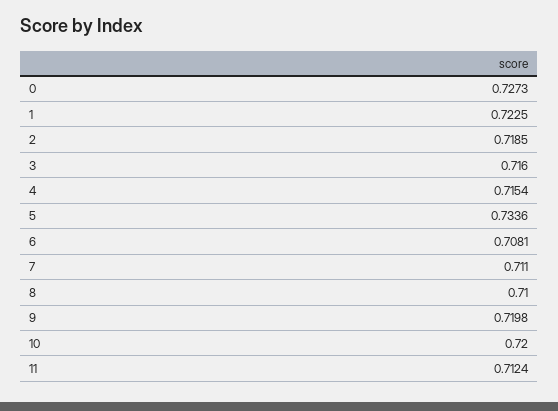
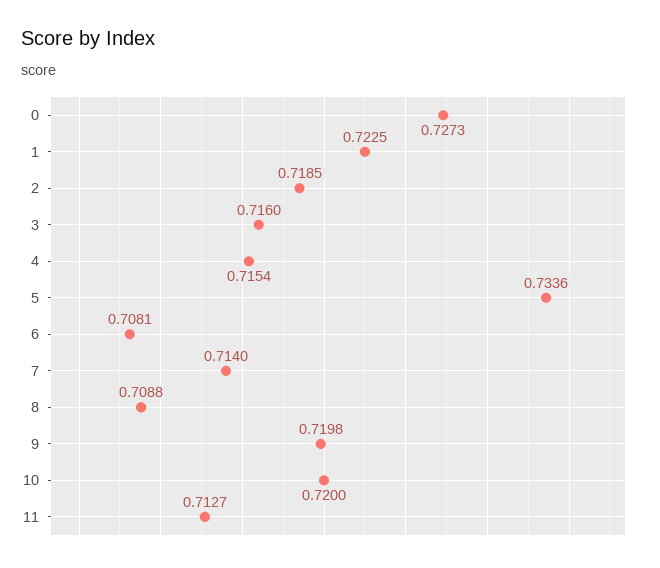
7: 0.711 -> 0.714
8: 0.71 -> 0.7088
11: 0.7124 -> 0.7127

